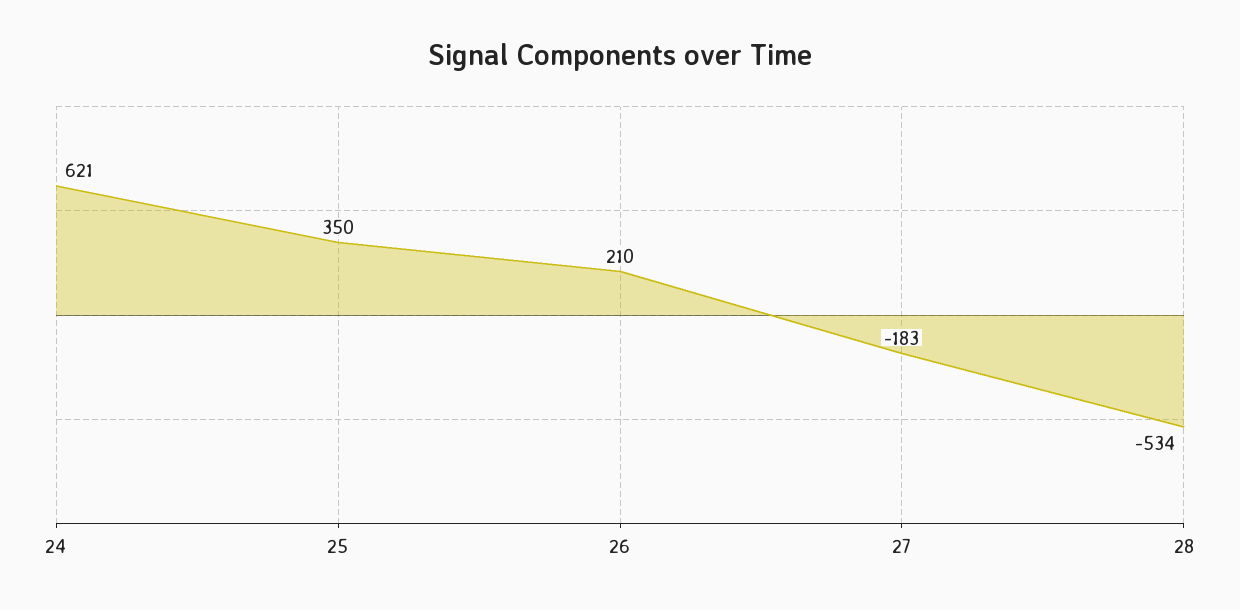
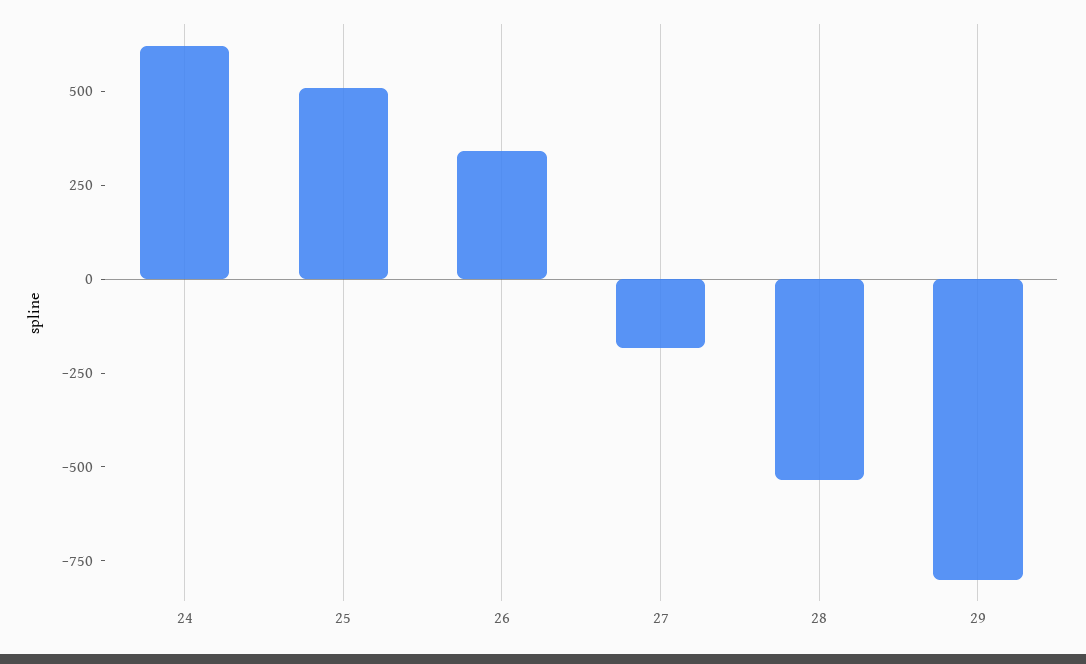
25: 350 -> 500
26: 210 -> 350
29: none -> -800

